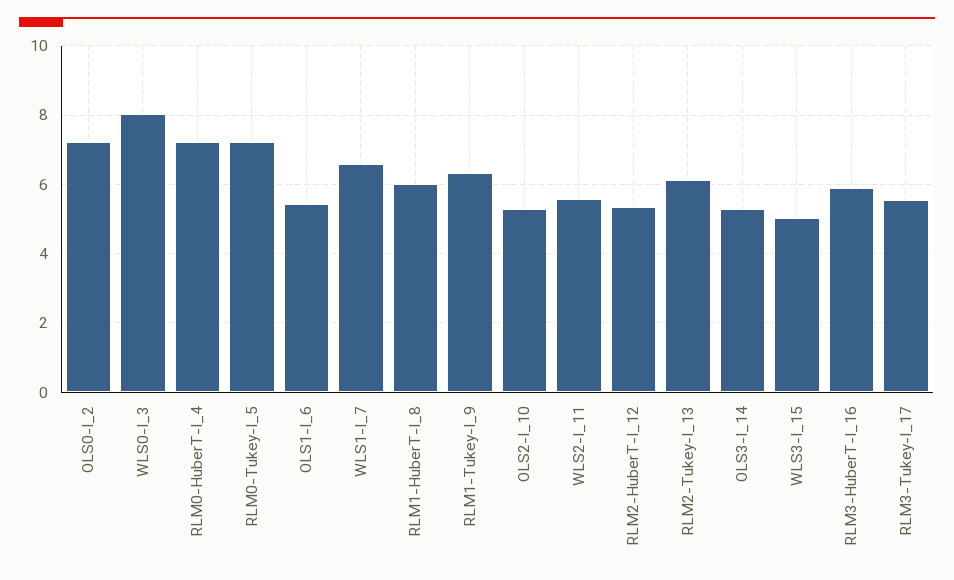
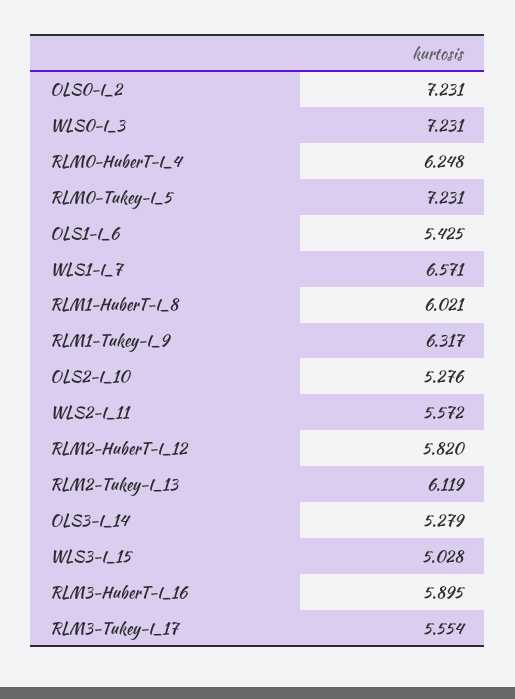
WLS0-I_3: 8 -> 7.231
RLM0-HuberT-I_4: 7.2 -> 6.248
RLM2-HuberT-I_12: 5.4 -> 5.82

